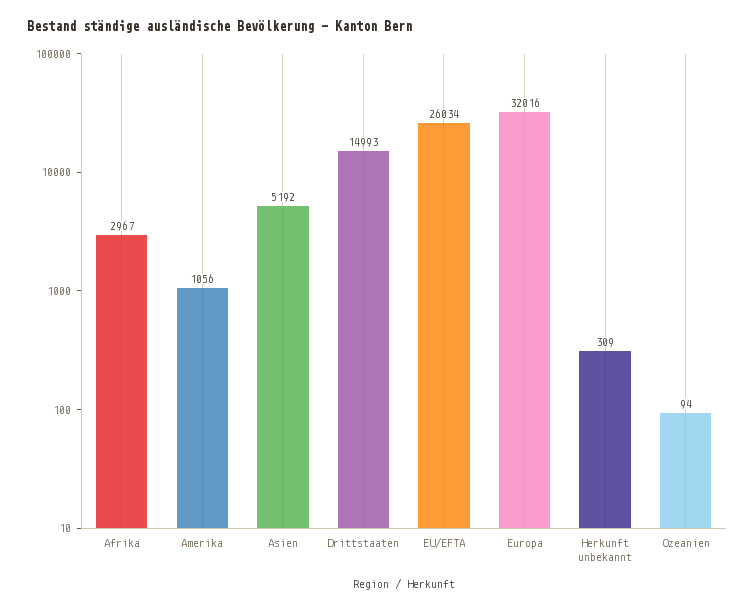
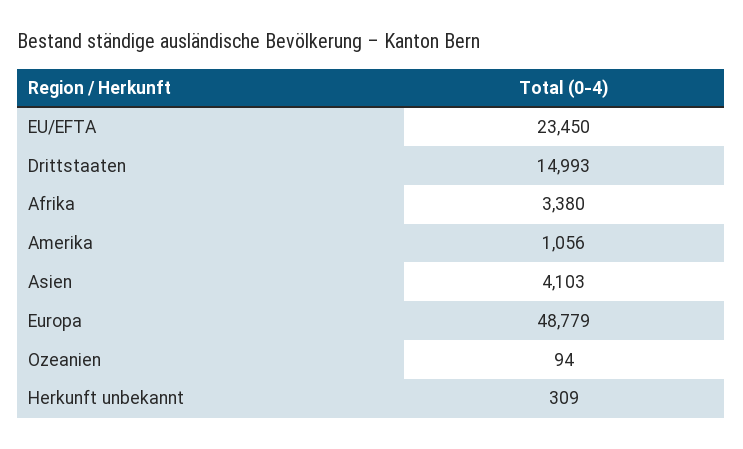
Afrika: 2967 -> 3380
Asien: 5192 -> 4103
EU/EFTA: 26034 -> 23450
Europa: 32016 -> 48779

